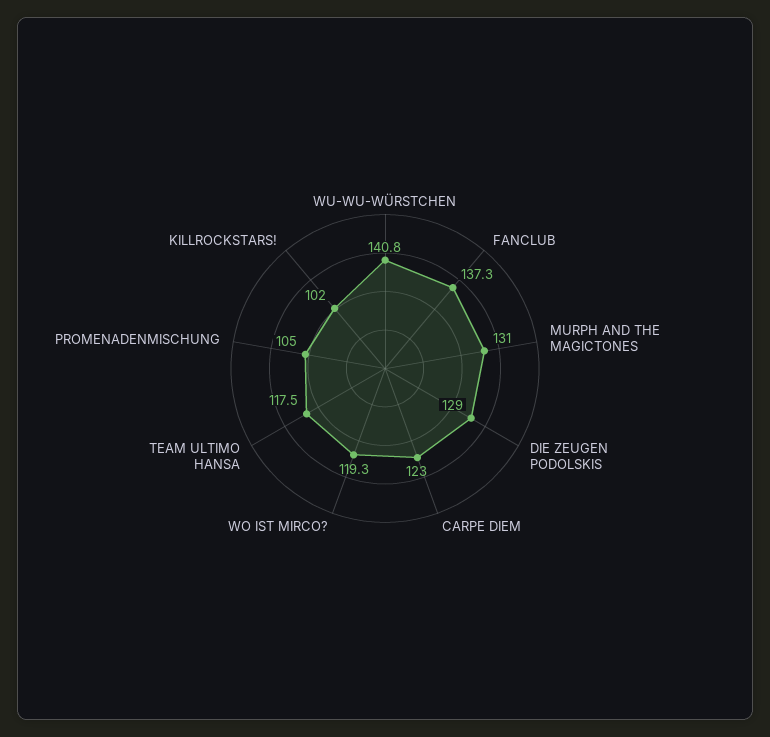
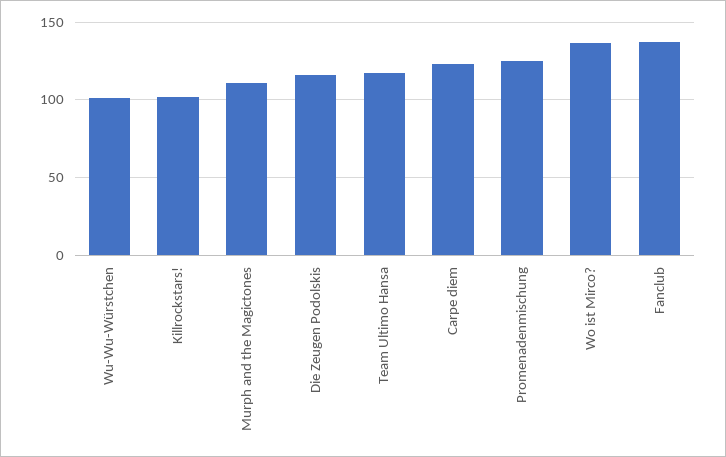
WU-WU-WÜRSTCHEN: 140.8 -> 100
MURPH AND THE MAGICTONES: 131 -> 110
DIE ZEUGEN PODOLSKIS: 129 -> 115
WO IST MIRCO?: 119.3 -> 135
PROMENADENMISCHUNG: 105 -> 125

